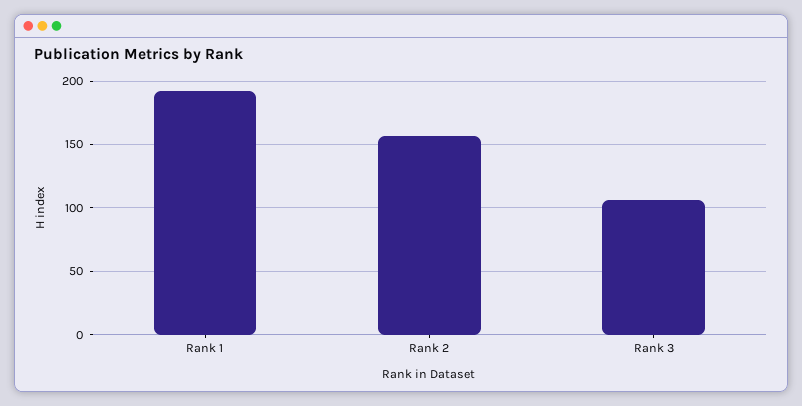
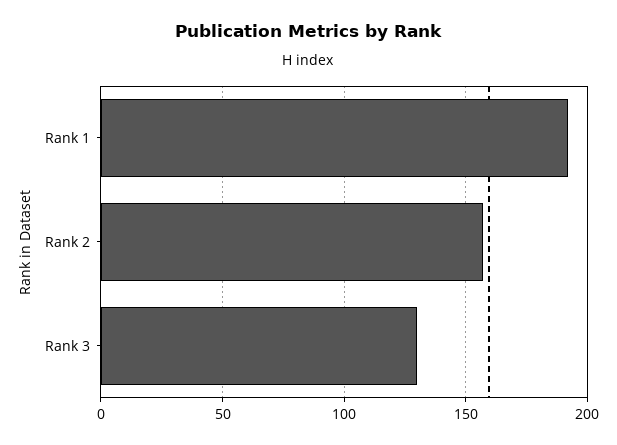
Rank 3: 105 -> 130

